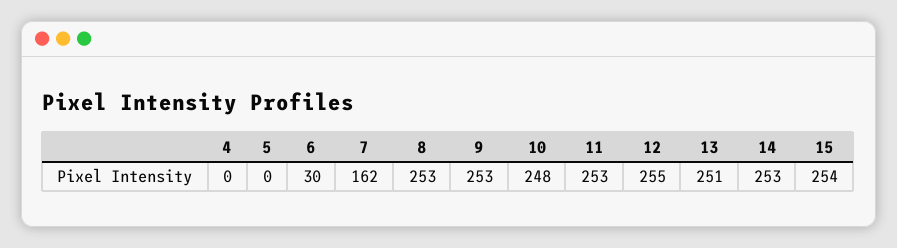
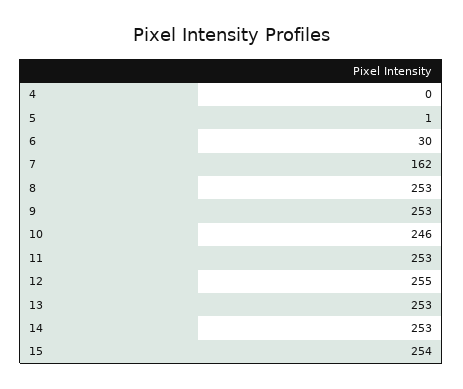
5: 0 -> 1
10: 248 -> 246
13: 251 -> 253

